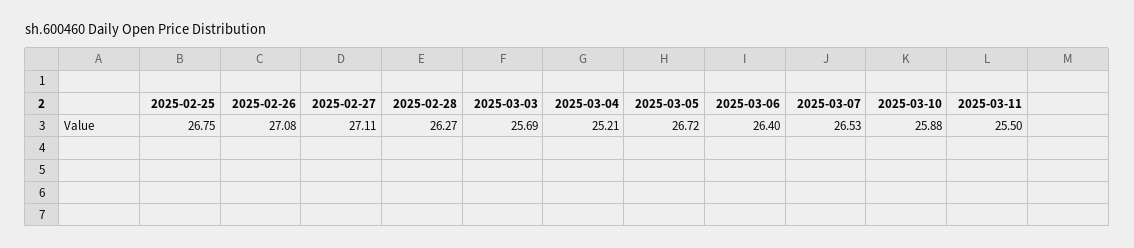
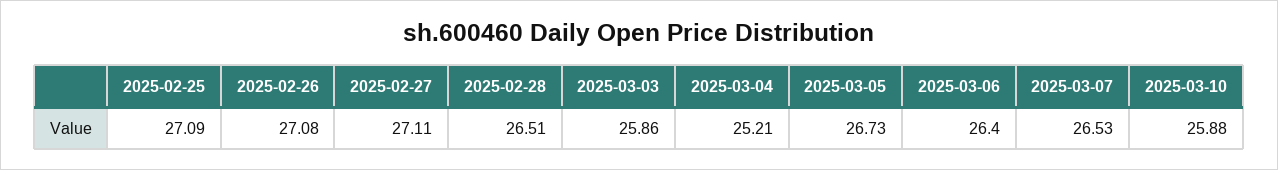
2025-02-25: 26.75 -> 27.09
2025-02-28: 26.27 -> 26.51
2025-03-03: 25.69 -> 25.86
2025-03-05: 26.72 -> 26.73
2025-03-11: 25.5 -> none

